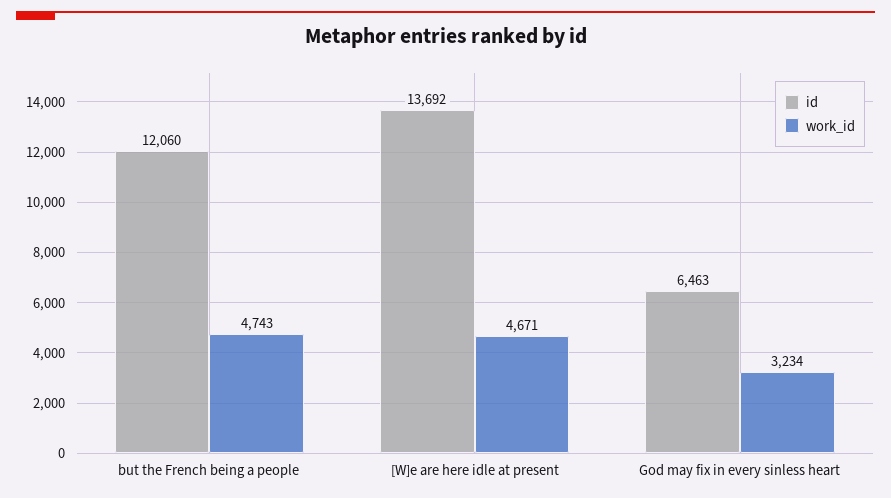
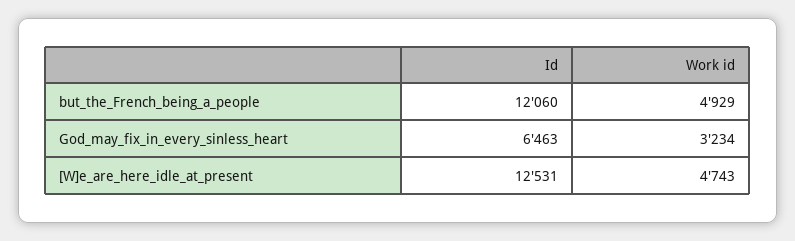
work_id, but the French being a people: 4743 -> 4929
id, [W]e are here idle at present: 13692 -> 12531
work_id, [W]e are here idle at present: 4671 -> 4743

